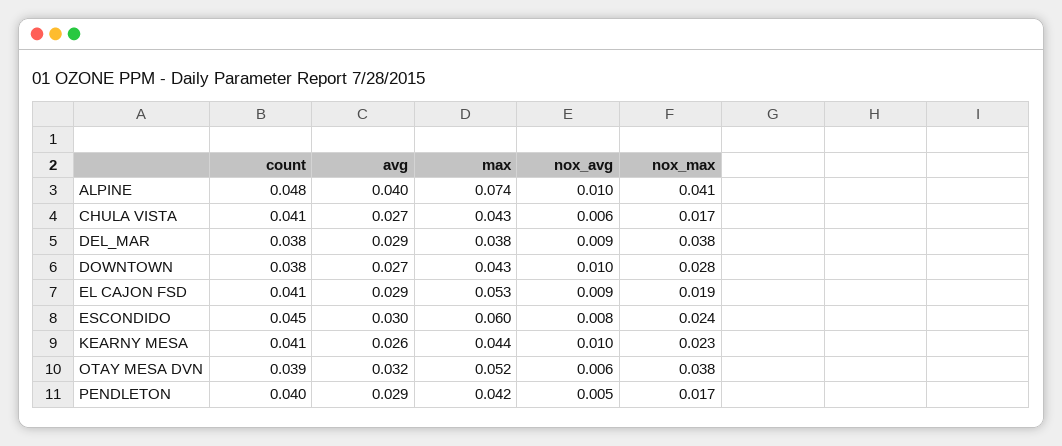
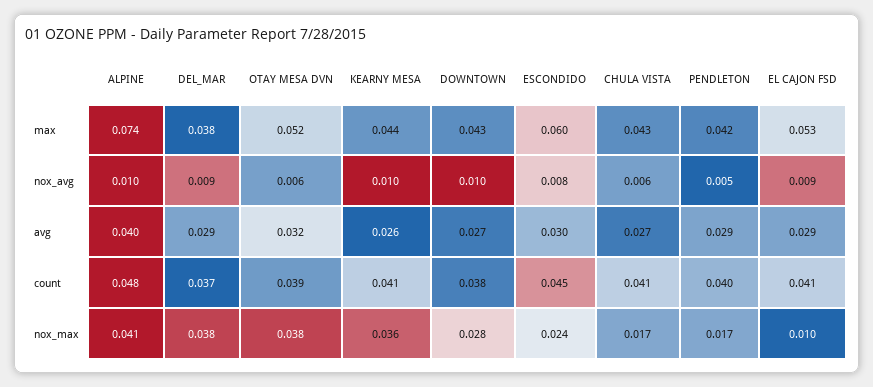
count, DEL_MAR: 0.038 -> 0.037
nox_max, EL CAJON FSD: 0.019 -> 0.01
nox_max, KEARNY MESA: 0.023 -> 0.036

